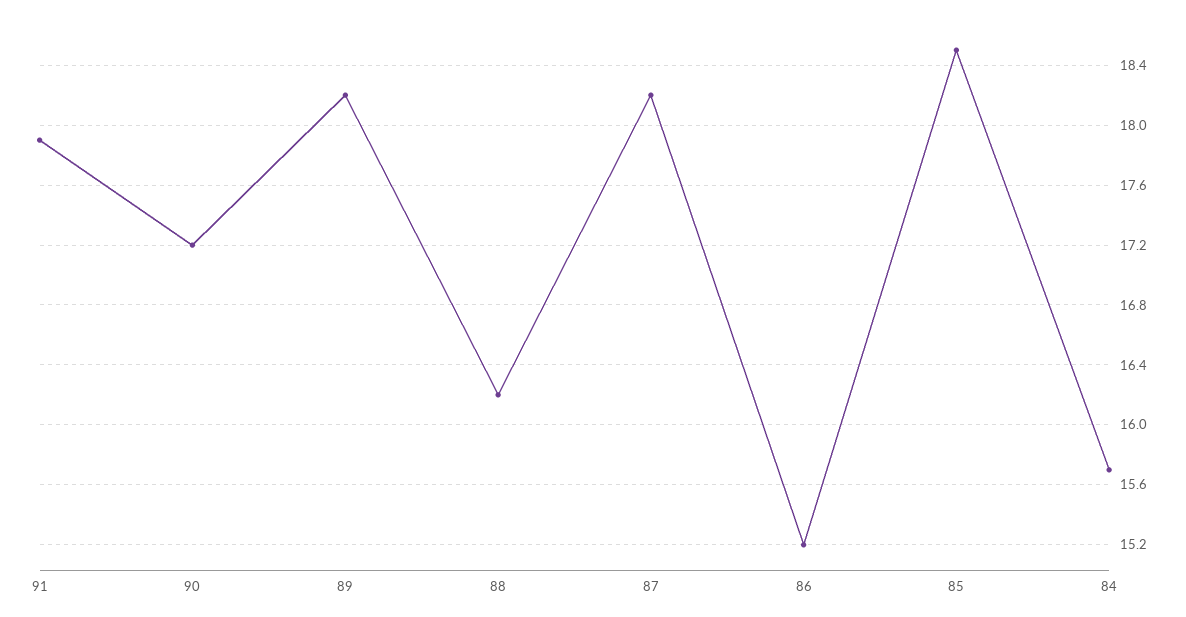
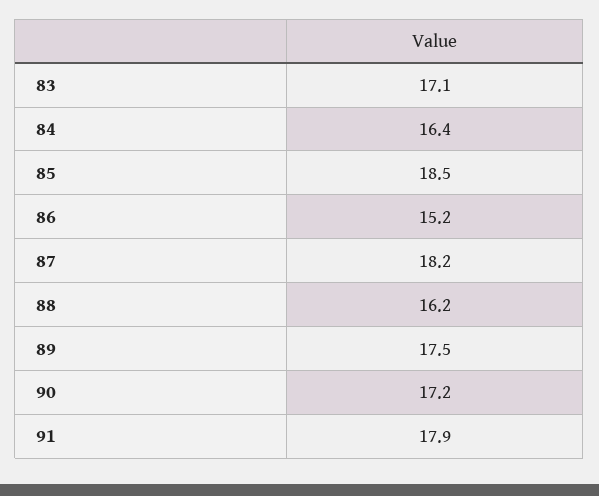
89: 18.2 -> 17.5
84: 15.7 -> 16.4
83: none -> 17.1

